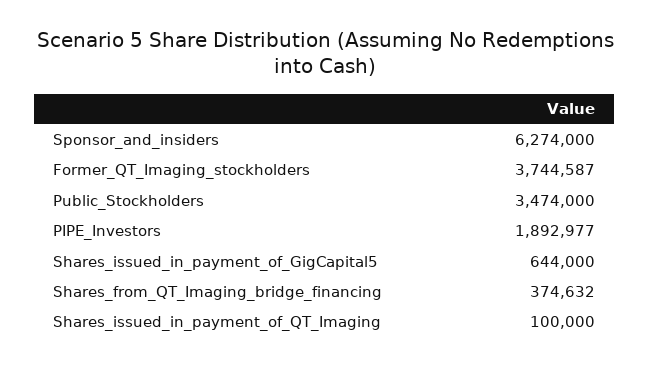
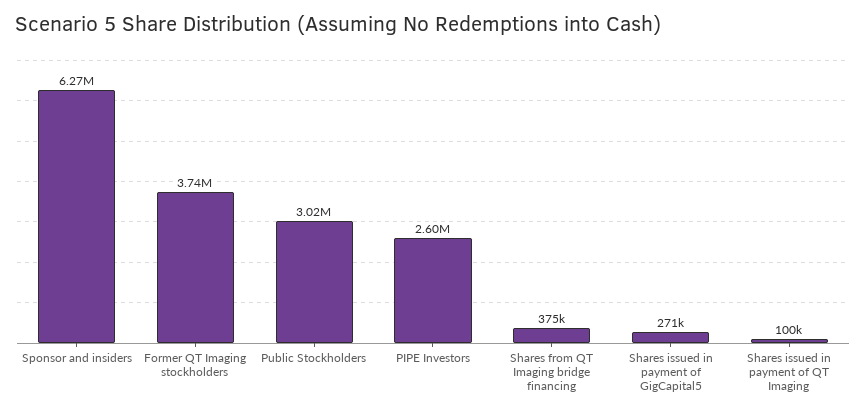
Public_Stockholders: 3474000 -> 3020000
PIPE_Investors: 1892977 -> 2600000
Shares_issued_in_payment_of_GigCapital5: 644000 -> 271000

